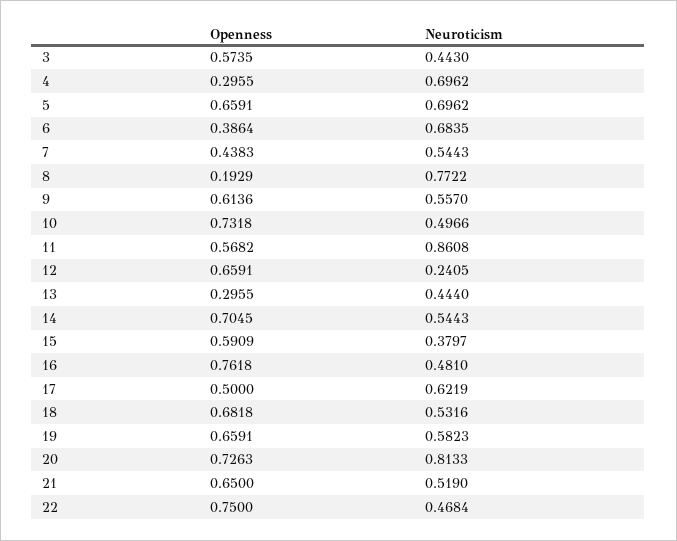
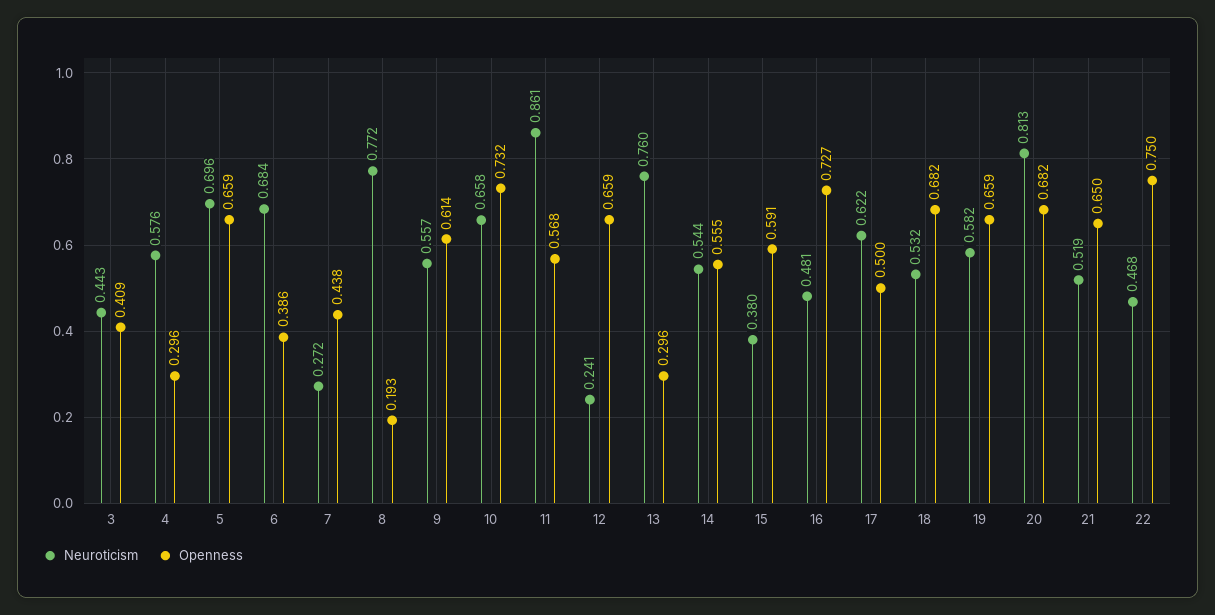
Openness, 3: 0.5735 -> 0.409
Neuroticism, 4: 0.6962 -> 0.576
Neuroticism, 7: 0.5443 -> 0.272
Neuroticism, 10: 0.4966 -> 0.658
Neuroticism, 13: 0.444 -> 0.76
Openness, 14: 0.7045 -> 0.555
Openness, 16: 0.7618 -> 0.727
Openness, 20: 0.7263 -> 0.682

